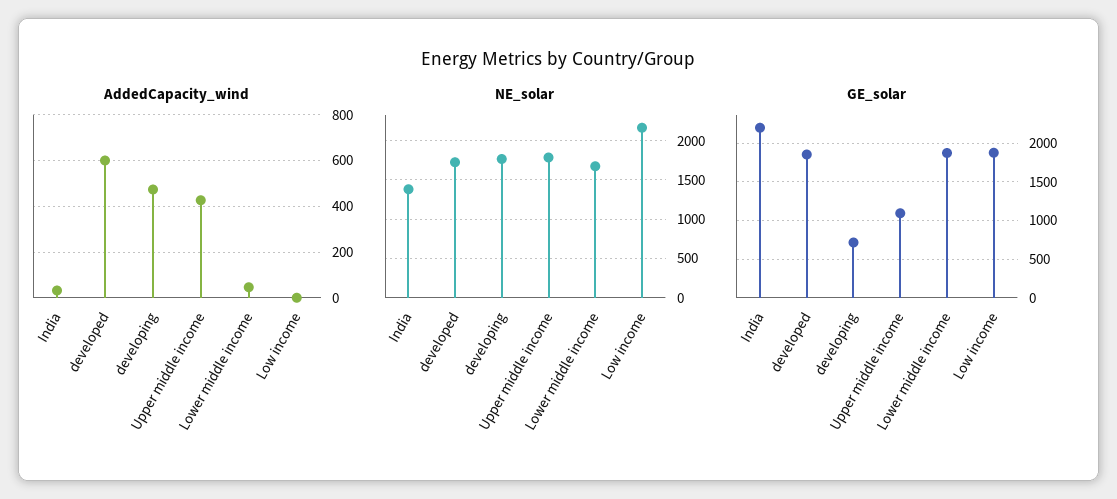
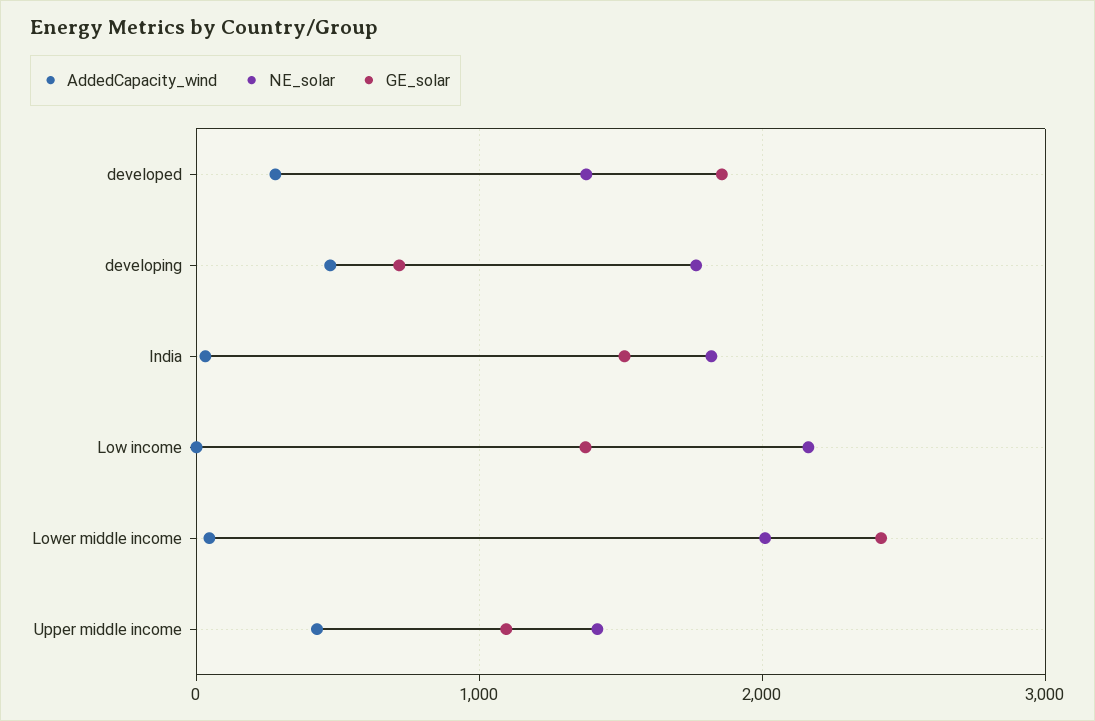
AddedCapacity_wind, developed: 600 -> 300
NE_solar, India: 1400 -> 1800
NE_solar, developed: 1700 -> 1400
NE_solar, Upper middle income: 1800 -> 1400
NE_solar, Lower middle income: 1700 -> 2000
GE_solar, India: 2200 -> 1500
GE_solar, Lower middle income: 1900 -> 2400
GE_solar, Low income: 1900 -> 1400

